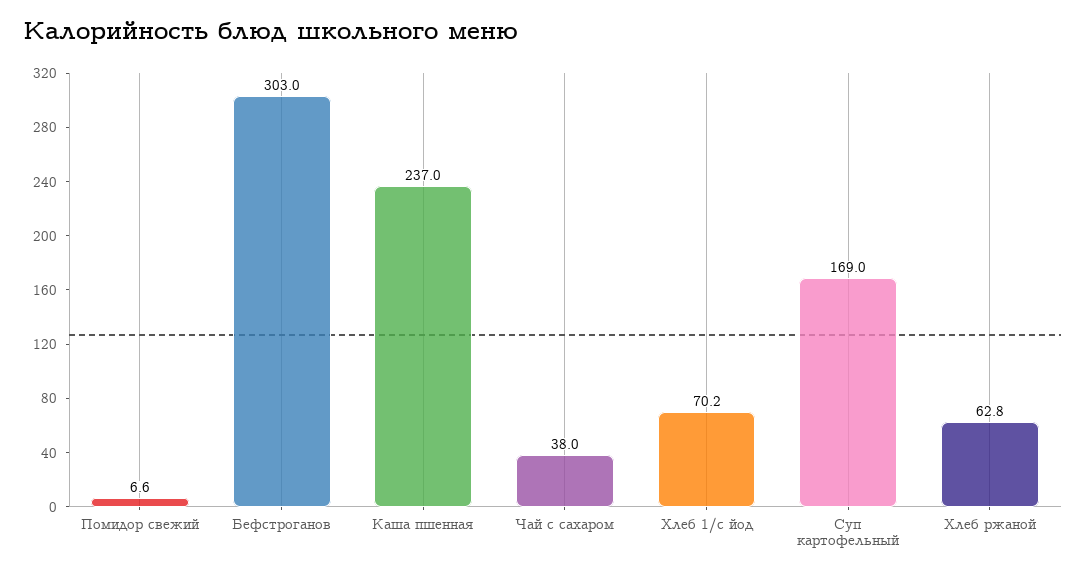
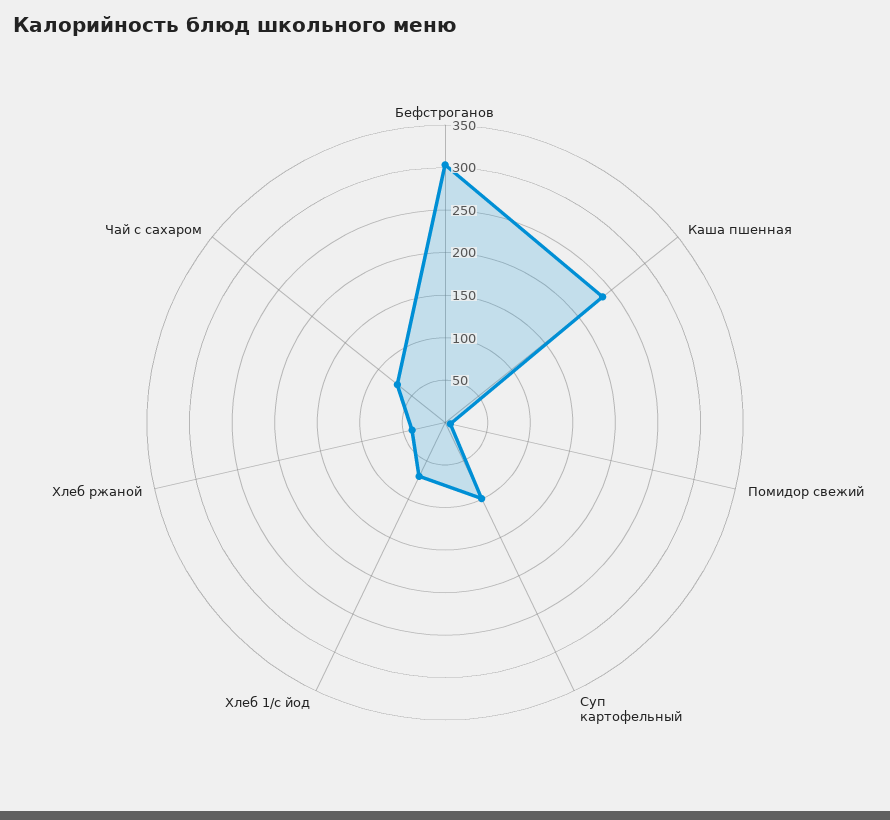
Чай с сахаром: 38 -> 70
Суп картофельный: 169 -> 100
Хлеб ржаной: 62.8 -> 40

